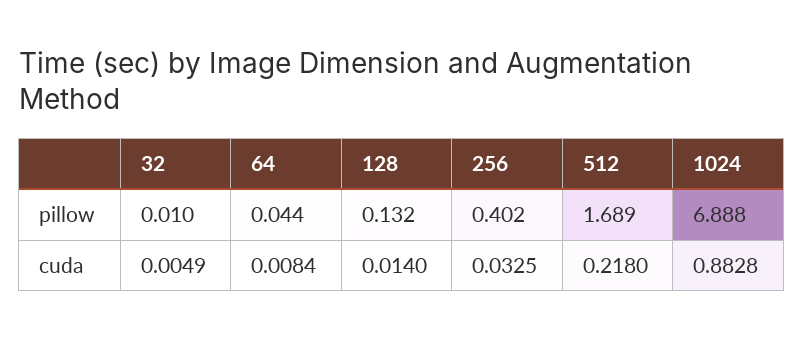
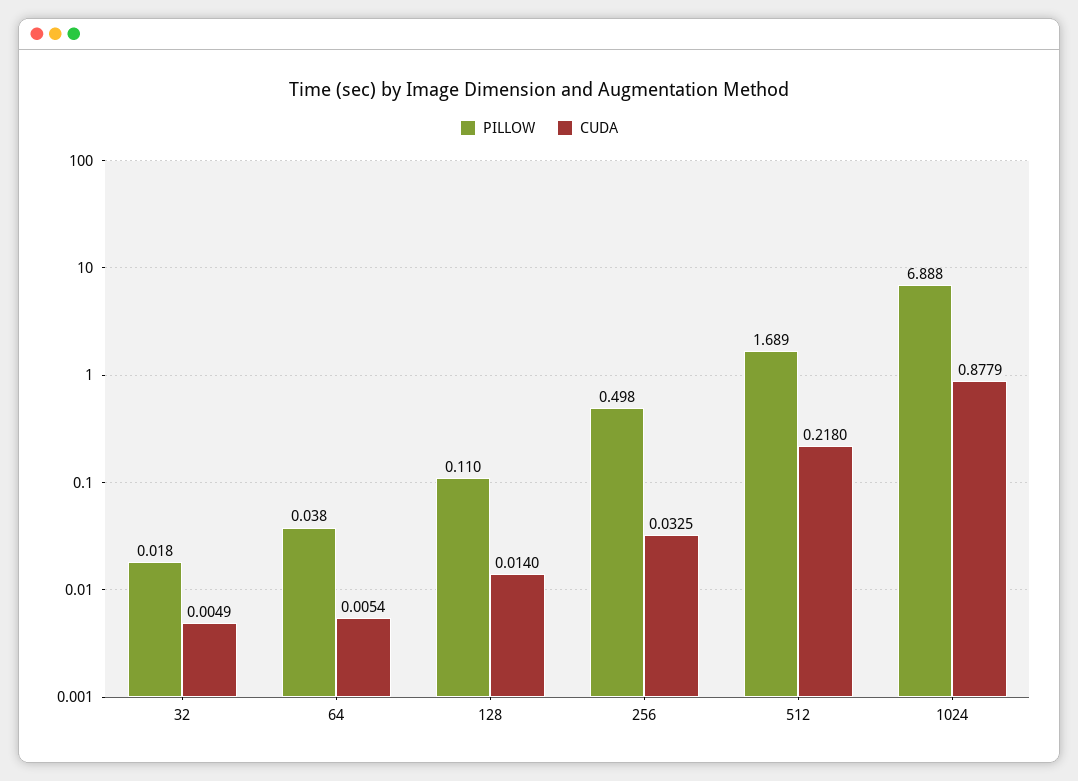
pillow, 32: 0.01 -> 0.018
pillow, 64: 0.044 -> 0.038
pillow, 128: 0.132 -> 0.11
pillow, 256: 0.402 -> 0.498
cuda, 64: 0.0084 -> 0.0054
cuda, 1024: 0.8828 -> 0.8779

